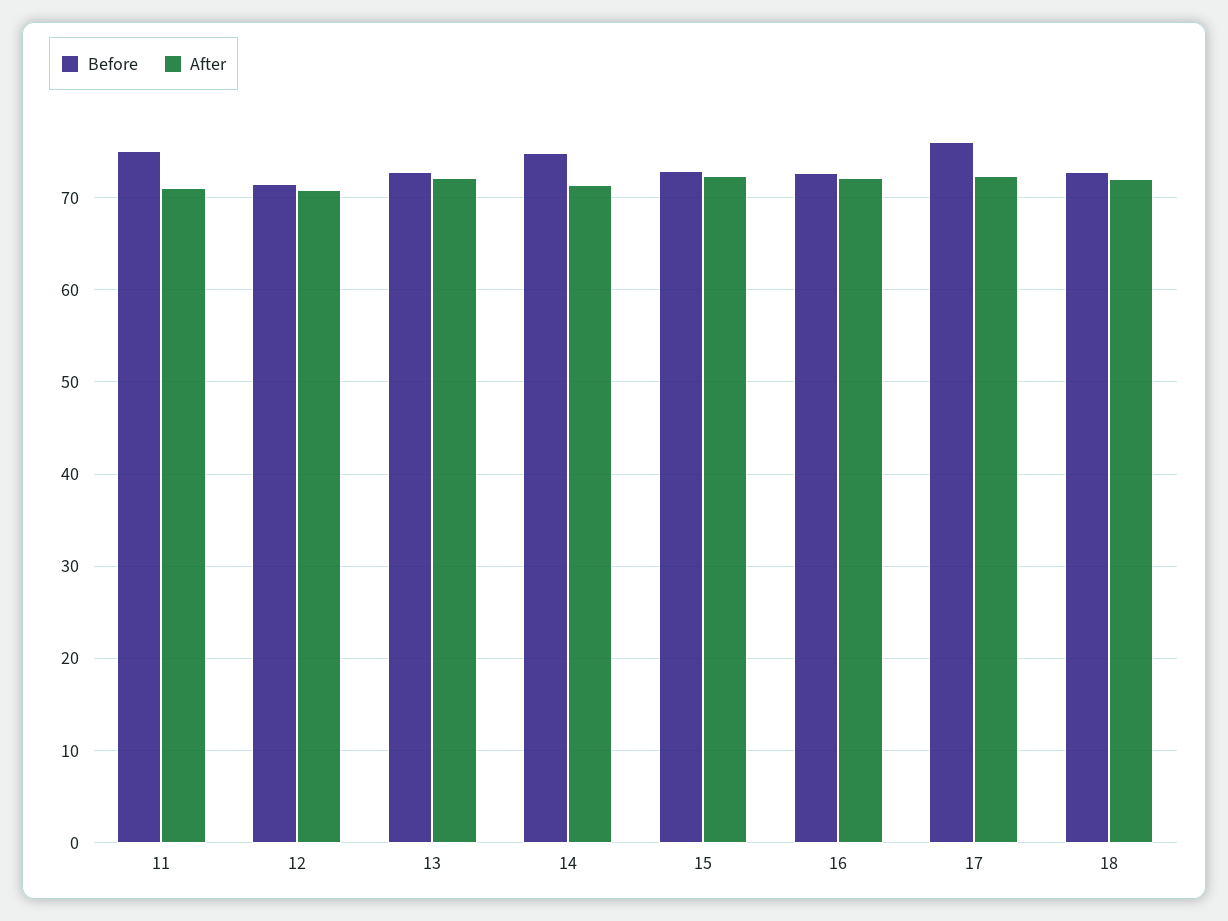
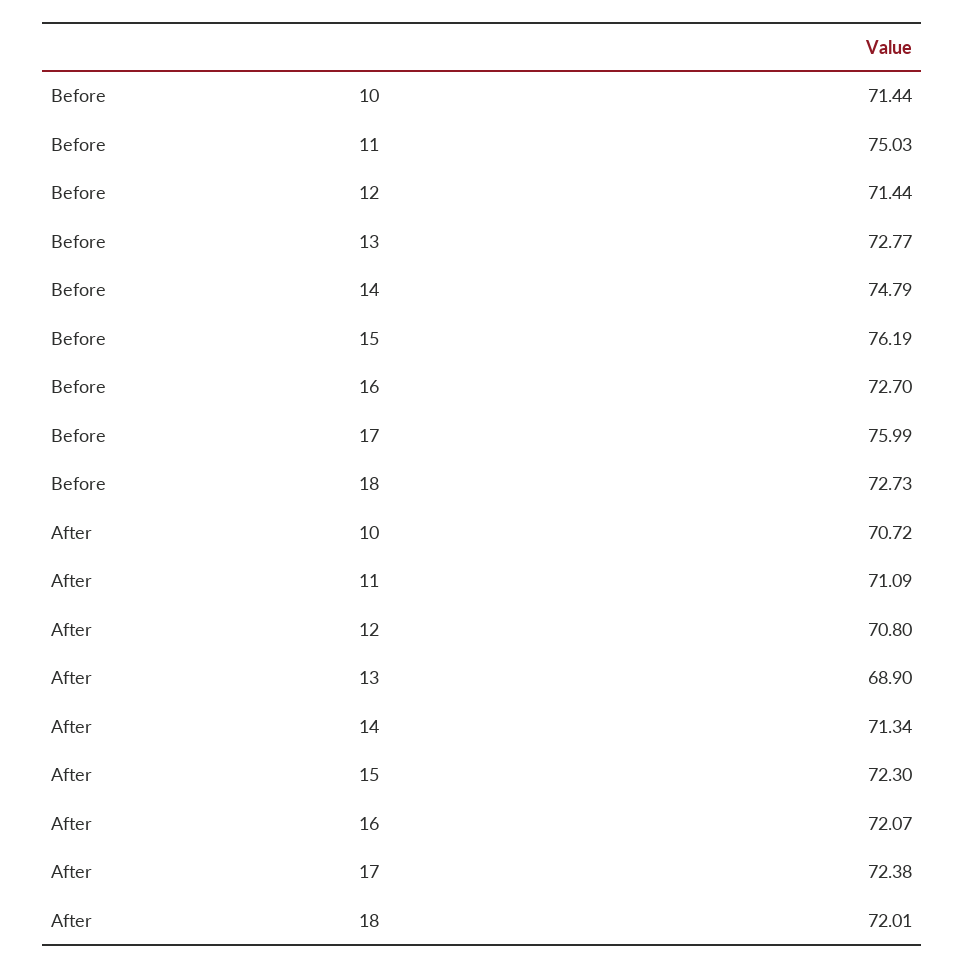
After, 13: 72 -> 68.9
Before, 15: 73 -> 76.19
Before, 10: none -> 71.44
After, 10: none -> 70.72

